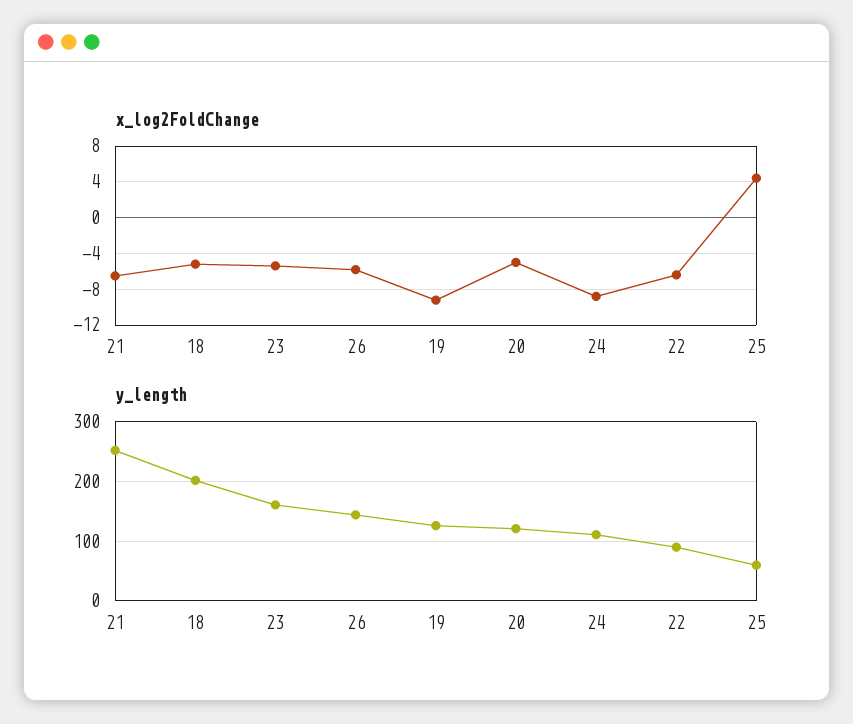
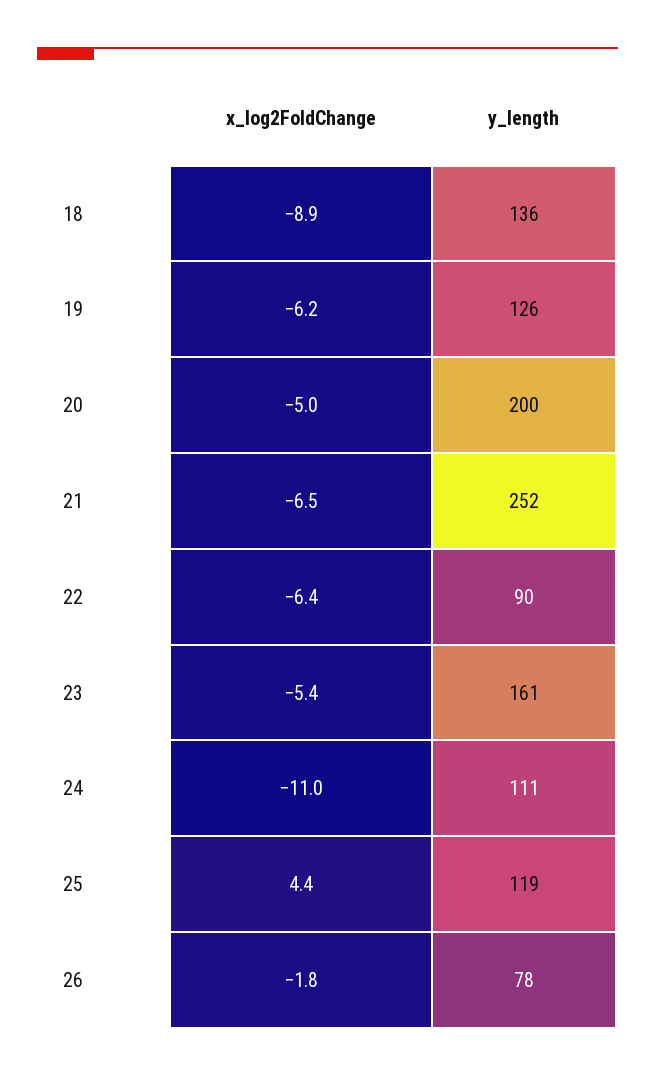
x_log2FoldChange, 18: -5 -> -8.9
x_log2FoldChange, 26: -6 -> -1.8
x_log2FoldChange, 19: -9 -> -6.2
x_log2FoldChange, 24: -9 -> -11
y_length, 18: 200 -> 136
y_length, 26: 140 -> 78
y_length, 20: 120 -> 200
y_length, 25: 60 -> 119

